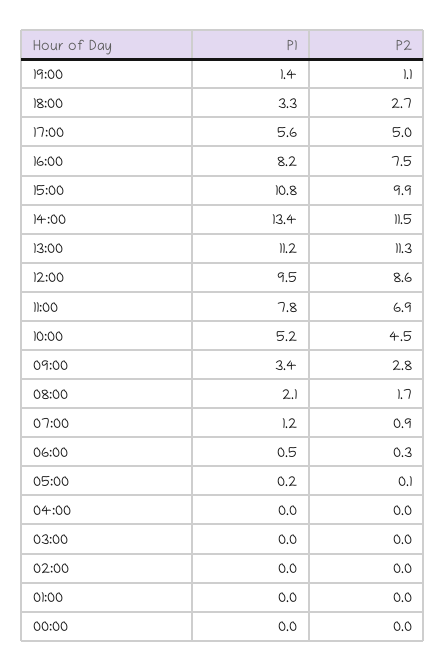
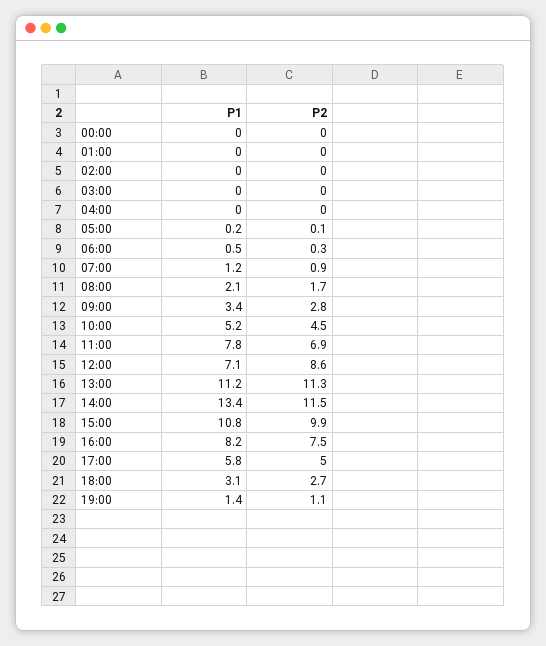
P1, 18:00: 3.3 -> 3.1
P1, 17:00: 5.6 -> 5.8
P1, 12:00: 9.5 -> 7.1

